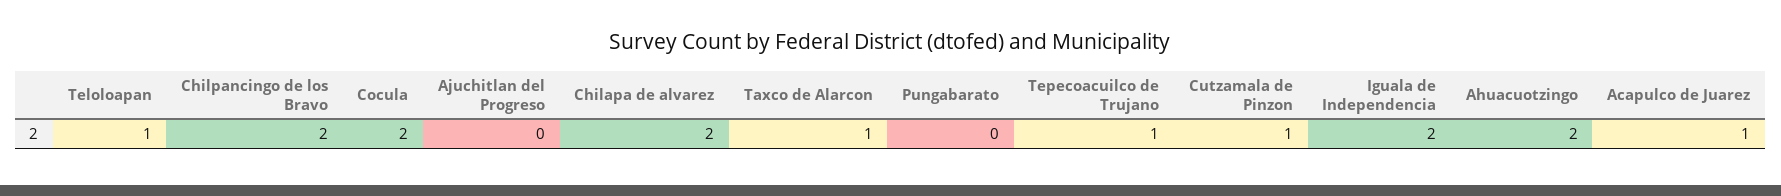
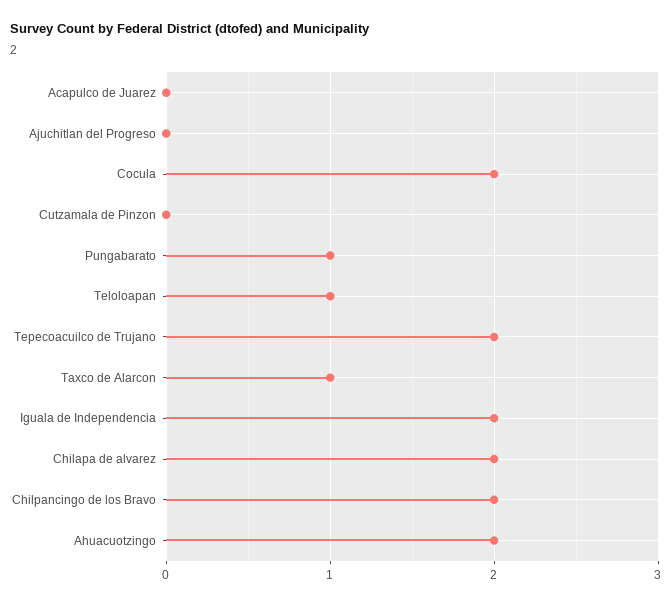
Pungabarato: 0 -> 1
Tepecoacuilco de Trujano: 1 -> 2
Cutzamala de Pinzon: 1 -> 0
Acapulco de Juarez: 1 -> 0

